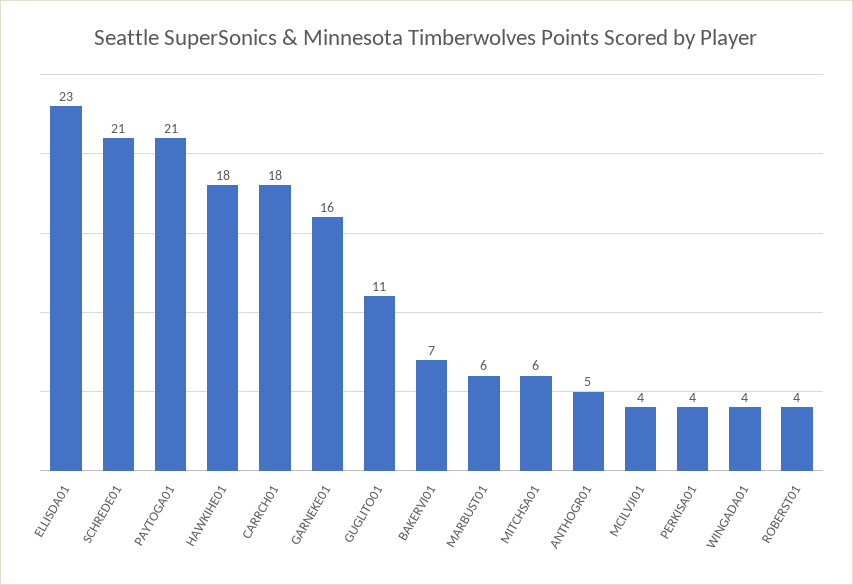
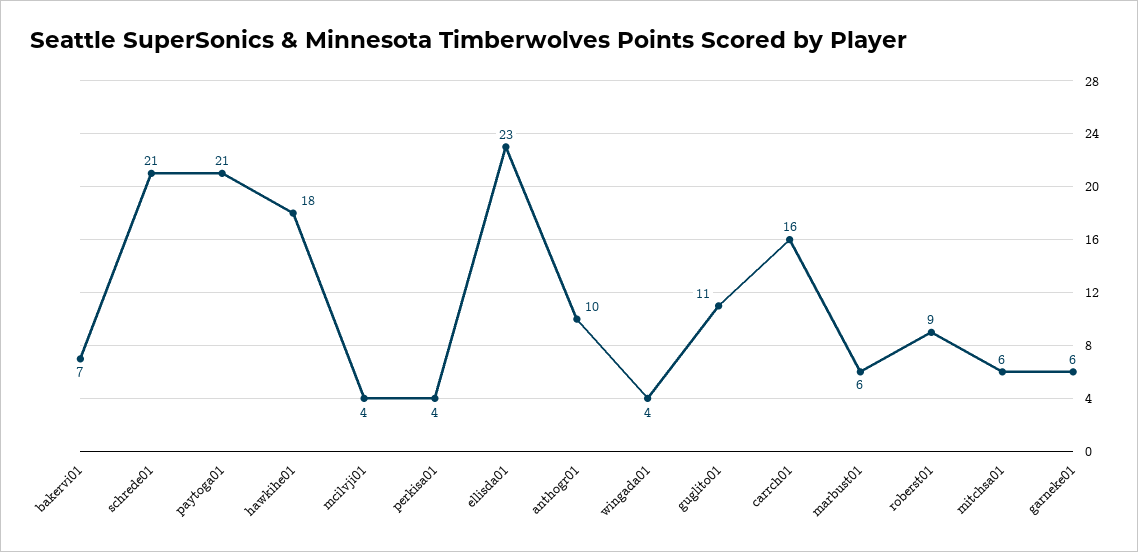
CARRCH01: 18 -> 16
GARNEKE01: 16 -> 6
ANTHOGR01: 5 -> 10
ROBERST01: 4 -> 9

